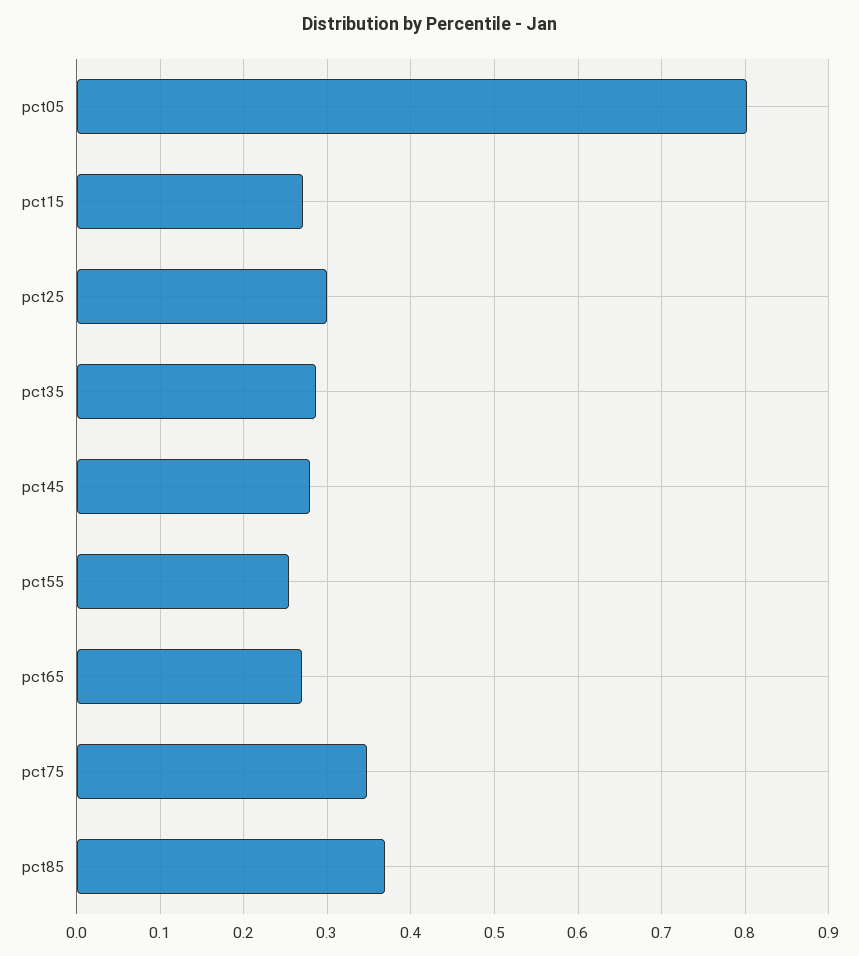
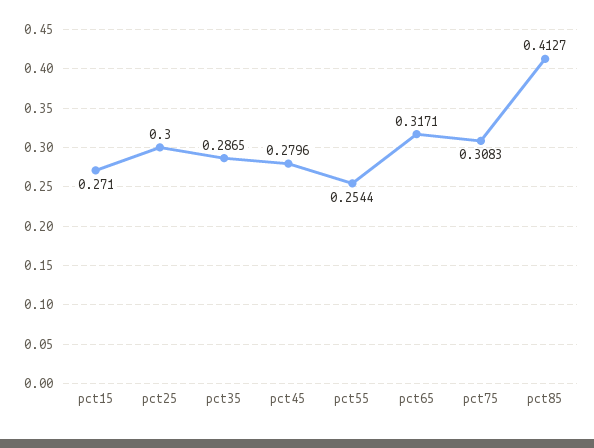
pct05: 0.8 -> none
pct65: 0.27 -> 0.3171
pct75: 0.35 -> 0.3083
pct85: 0.37 -> 0.4127

